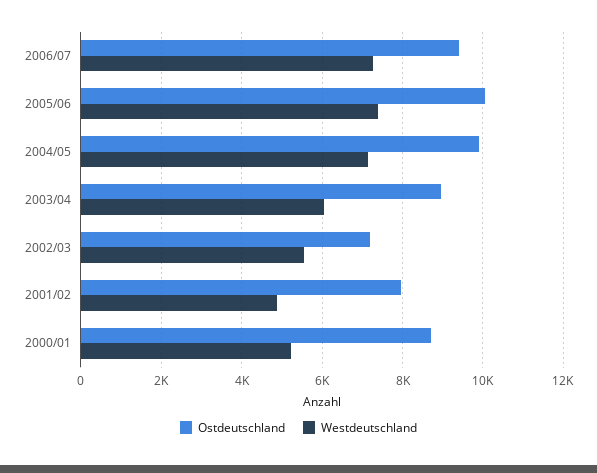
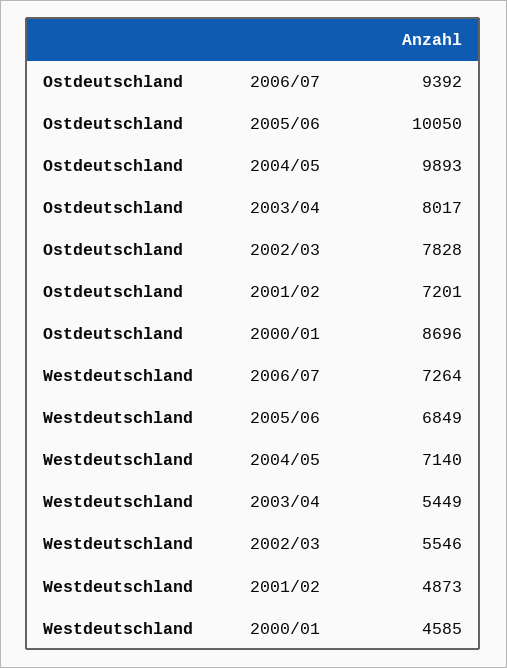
Westdeutschland, 2005/06: 7400 -> 6849
Ostdeutschland, 2003/04: 9000 -> 8017
Westdeutschland, 2003/04: 6000 -> 5449
Ostdeutschland, 2002/03: 7200 -> 7828
Ostdeutschland, 2001/02: 8000 -> 7201
Westdeutschland, 2000/01: 5200 -> 4585

